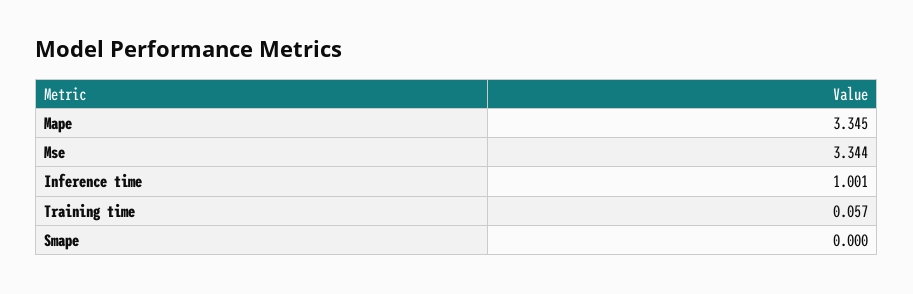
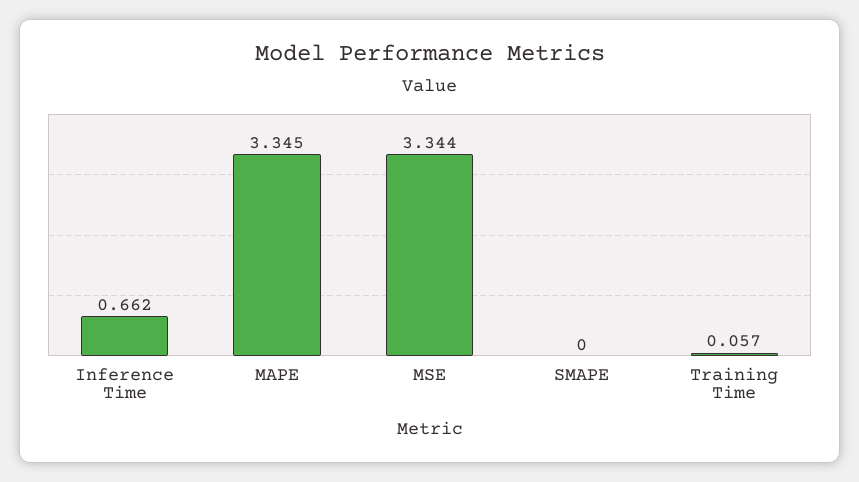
Inference time: 1.001 -> 0.662

